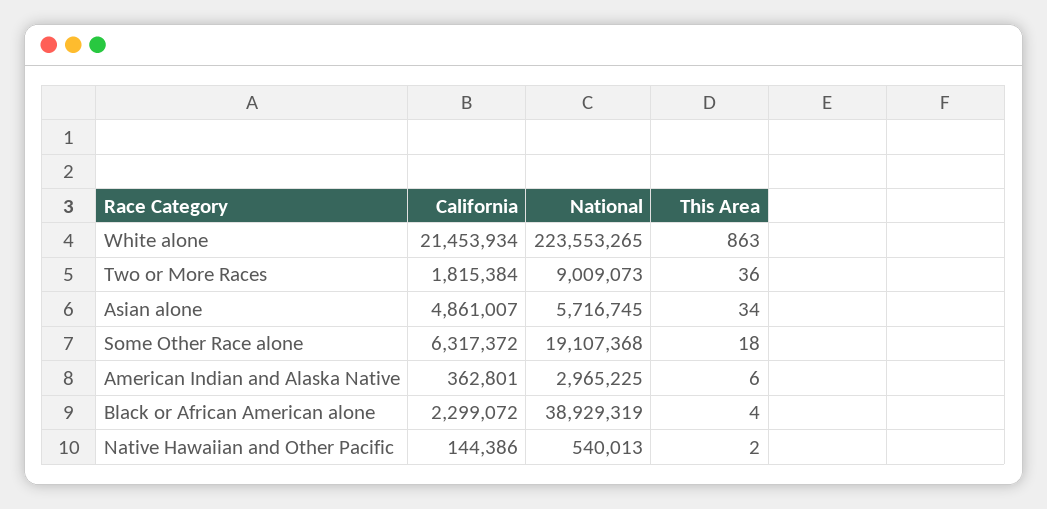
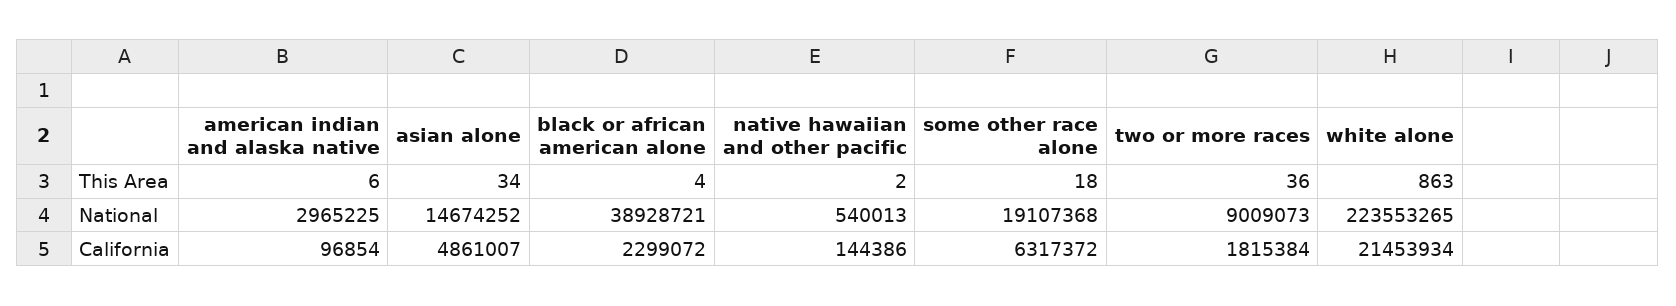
National, Asian alone: 5716745 -> 14674252
California, American Indian and Alaska Native: 362801 -> 96854
National, Black or African American alone: 38929319 -> 38928721

